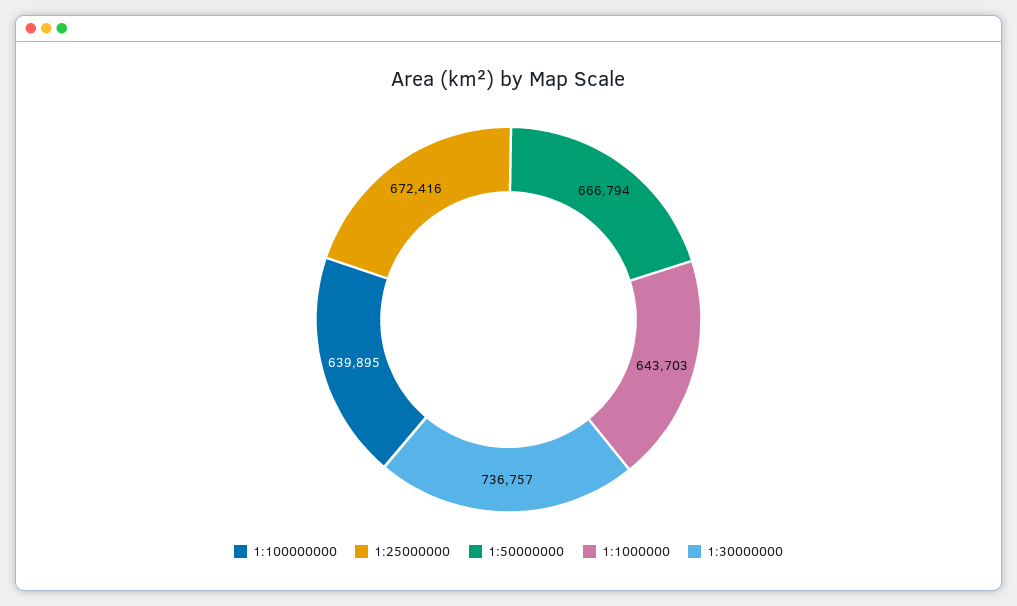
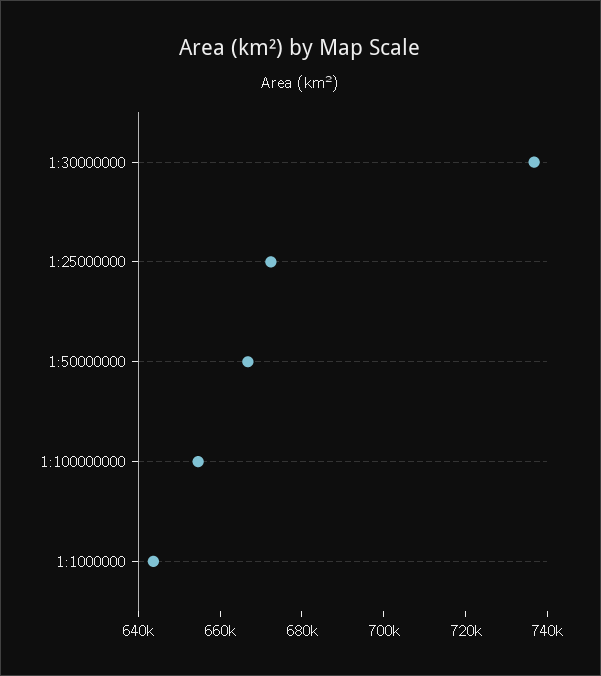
1:100000000: 639895 -> 655000

